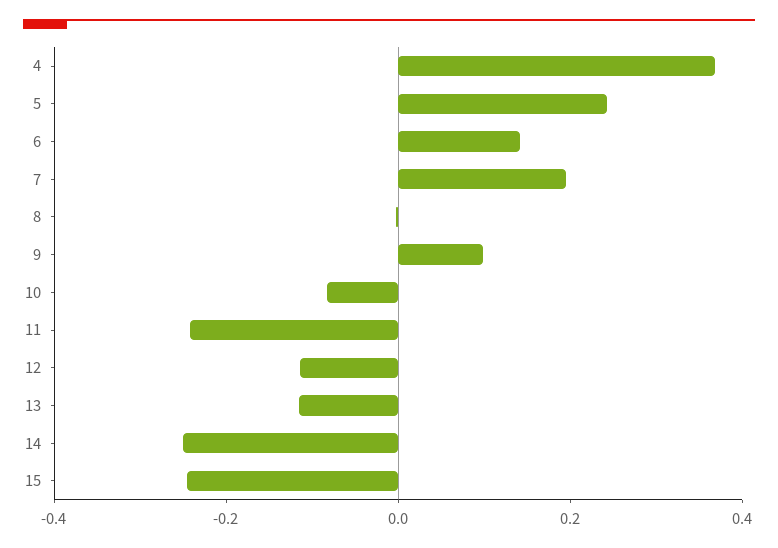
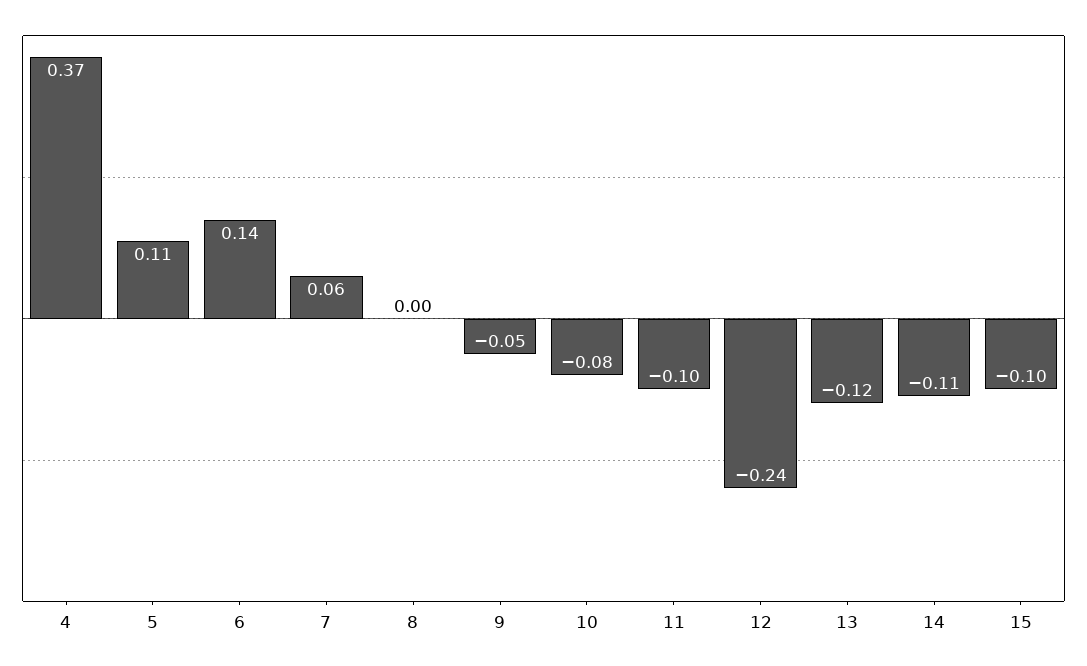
5: 0.25 -> 0.11
7: 0.2 -> 0.06
9: 0.1 -> -0.05
11: -0.25 -> -0.1
12: -0.1 -> -0.24
14: -0.25 -> -0.11
15: -0.25 -> -0.1

